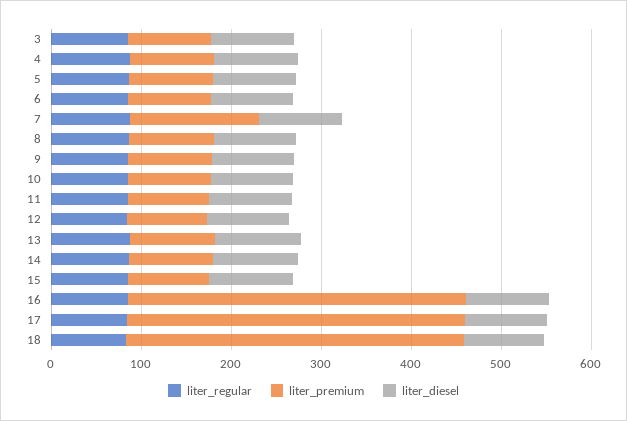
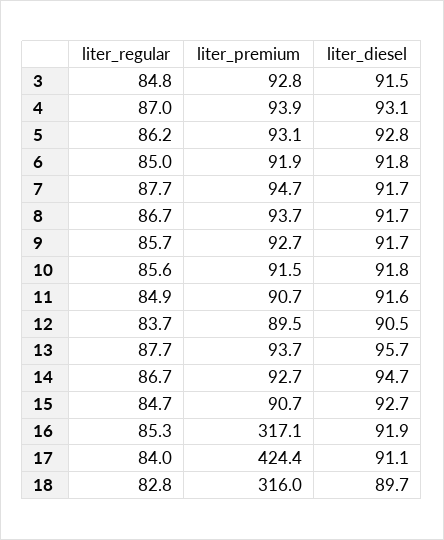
liter_premium, 7: 140 -> 94.7
liter_premium, 16: 380 -> 317.1
liter_premium, 17: 380 -> 424.4
liter_premium, 18: 380 -> 316

